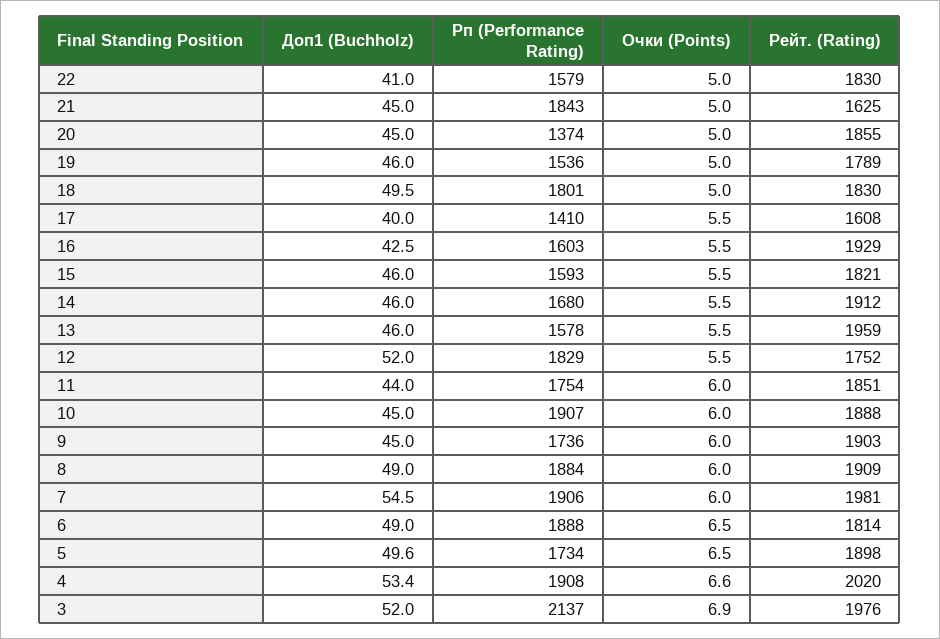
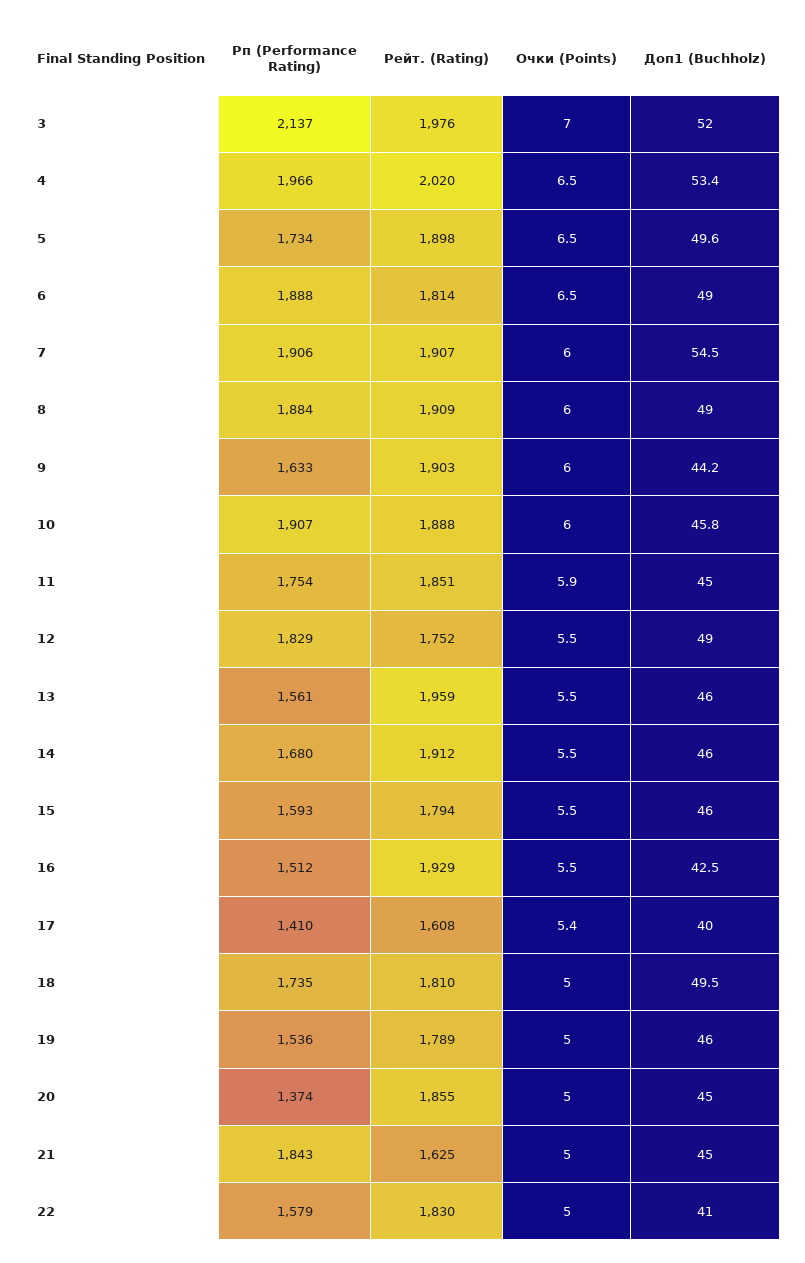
Рп (Performance Rating), 18: 1801 -> 1735
Рейт. (Rating), 18: 1830 -> 1810
Очки (Points), 17: 5.5 -> 5.4
Рп (Performance Rating), 16: 1603 -> 1512
Рейт. (Rating), 15: 1821 -> 1794
Рп (Performance Rating), 13: 1578 -> 1561
Доп1 (Buchholz), 12: 52 -> 49
Доп1 (Buchholz), 11: 44 -> 45
Очки (Points), 11: 6 -> 5.9
Доп1 (Buchholz), 10: 45 -> 45.8
Доп1 (Buchholz), 9: 45 -> 44.2
Рп (Performance Rating), 9: 1736 -> 1633
Рейт. (Rating), 7: 1981 -> 1907
Рп (Performance Rating), 4: 1908 -> 1966
Очки (Points), 4: 6.6 -> 6.5
Очки (Points), 3: 6.9 -> 7

